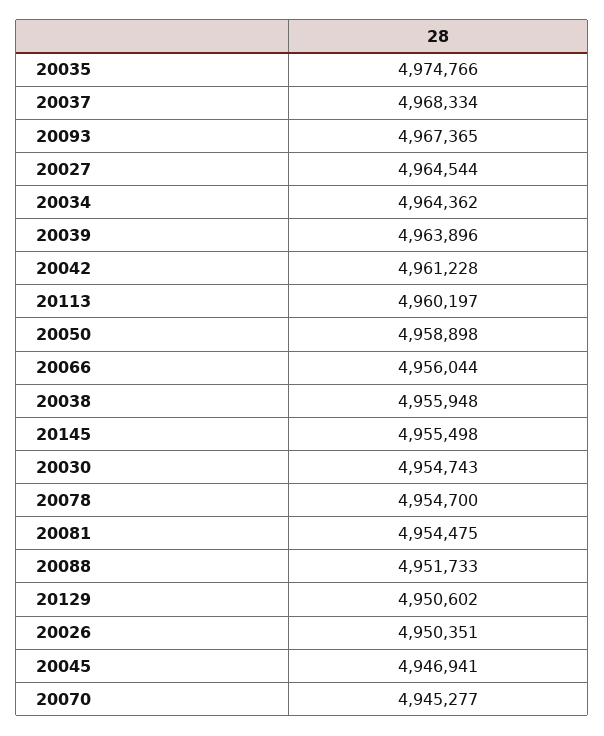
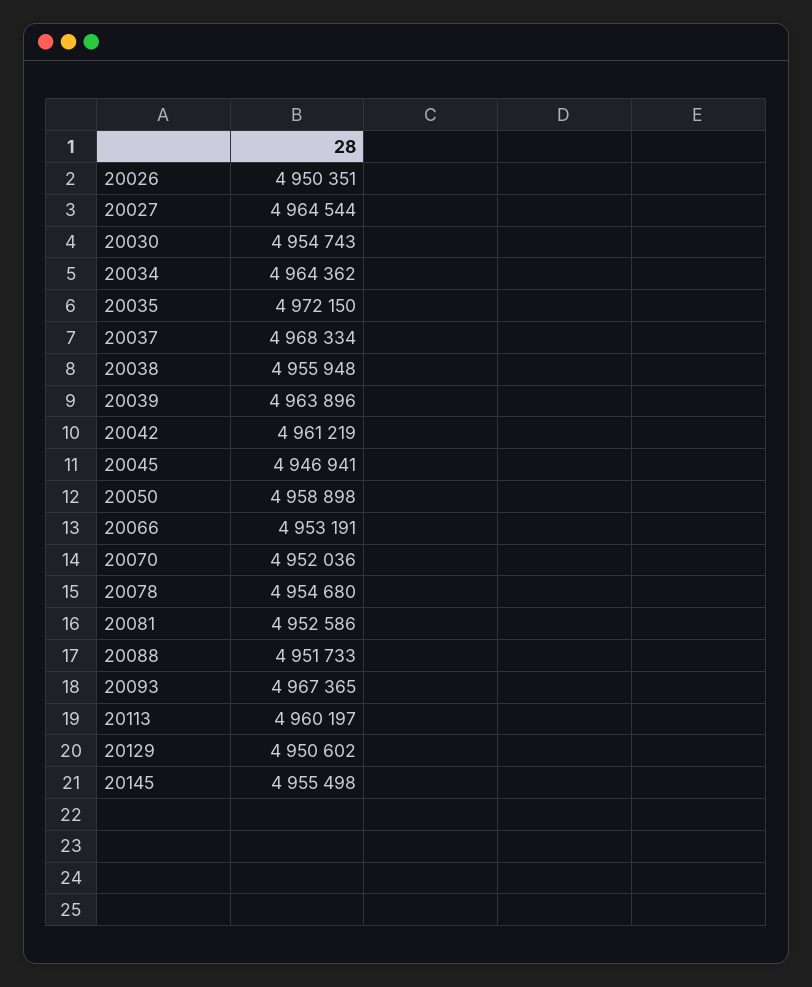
20035: 4974766 -> 4972150
20042: 4961228 -> 4961219
20066: 4956044 -> 4953191
20078: 4954700 -> 4954680
20081: 4954475 -> 4952586
20070: 4945277 -> 4952036

